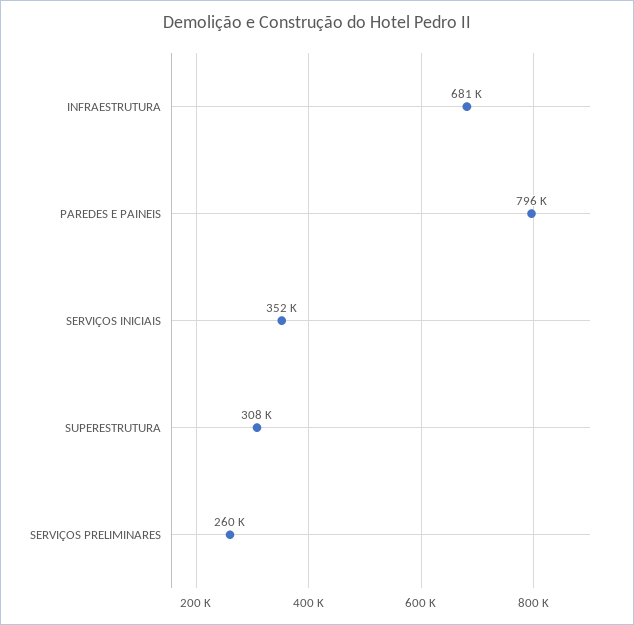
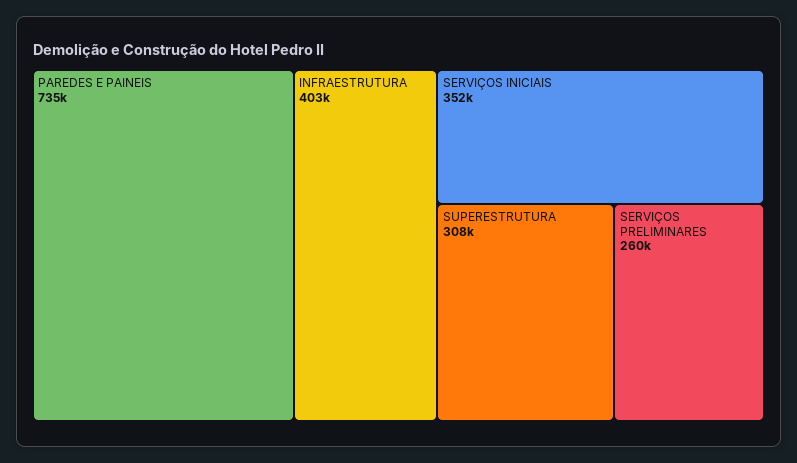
INFRAESTRUTURA: 681000 -> 403000
PAREDES E PAINEIS: 796000 -> 735000

